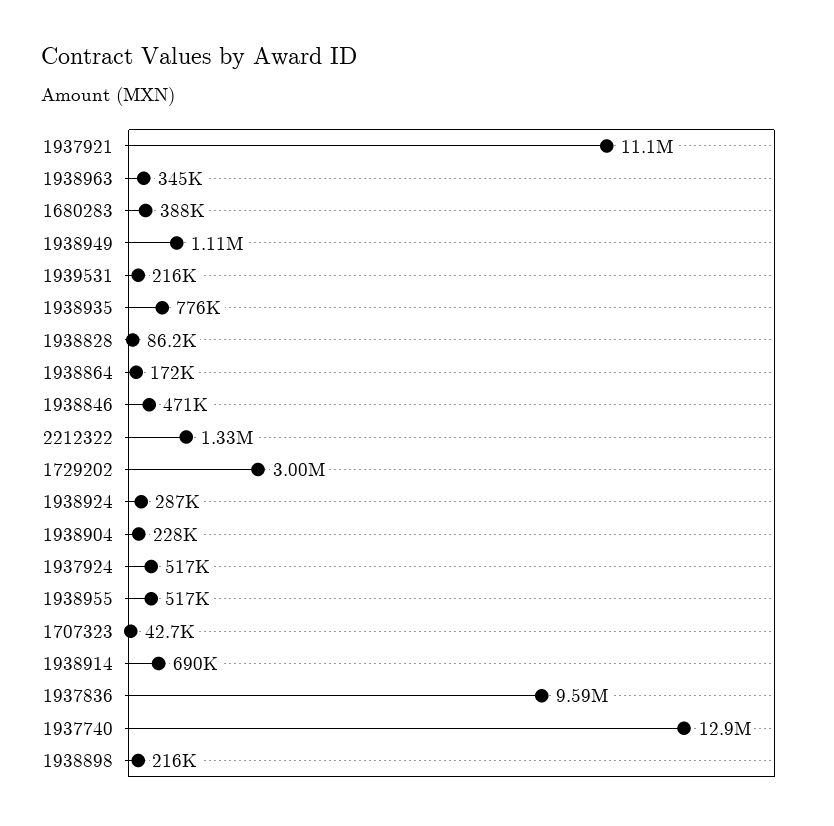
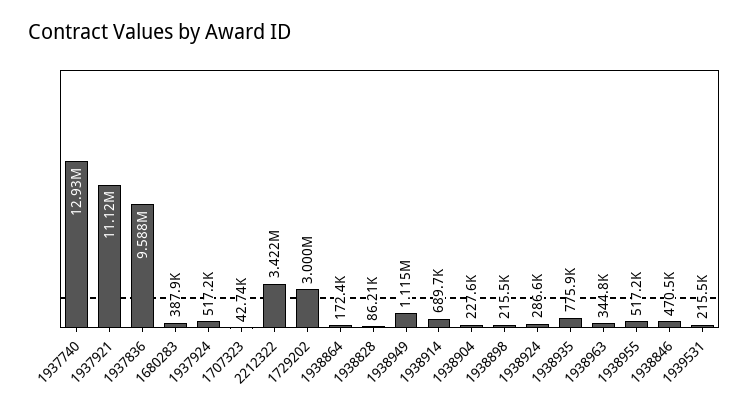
2212322: 1330000 -> 3422000

